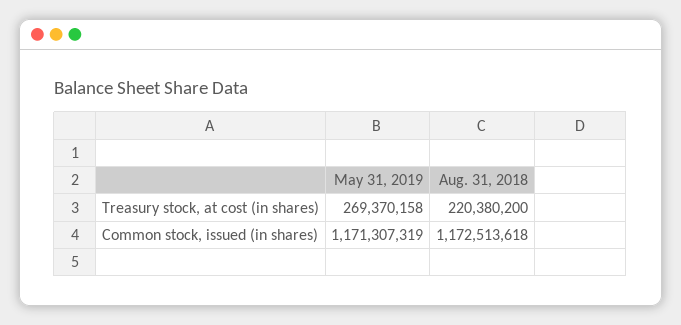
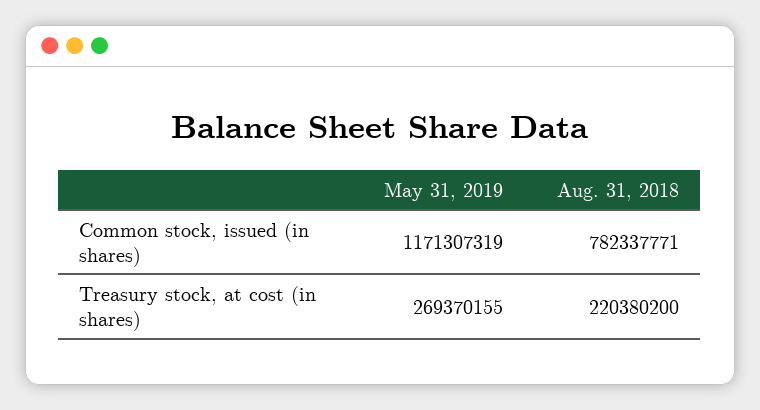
May 31, 2019, Treasury stock, at cost (in shares): 269370158 -> 269370155
Aug. 31, 2018, Common stock, issued (in shares): 1172513618 -> 782337771

